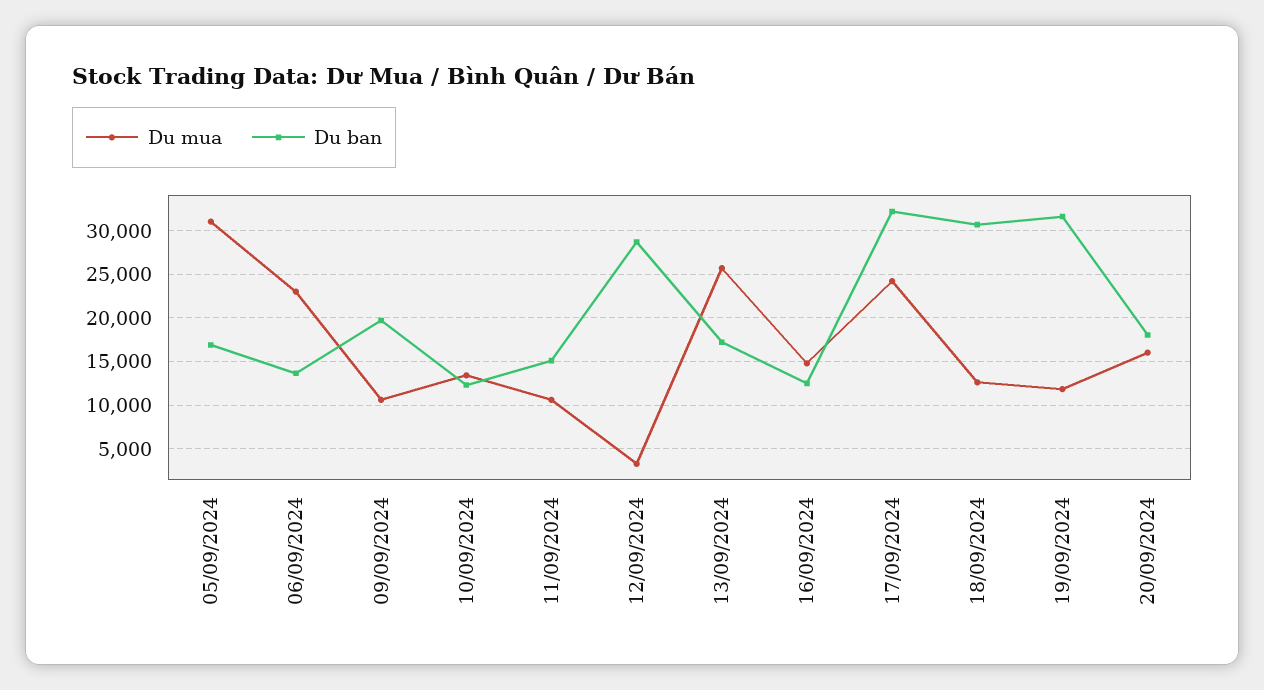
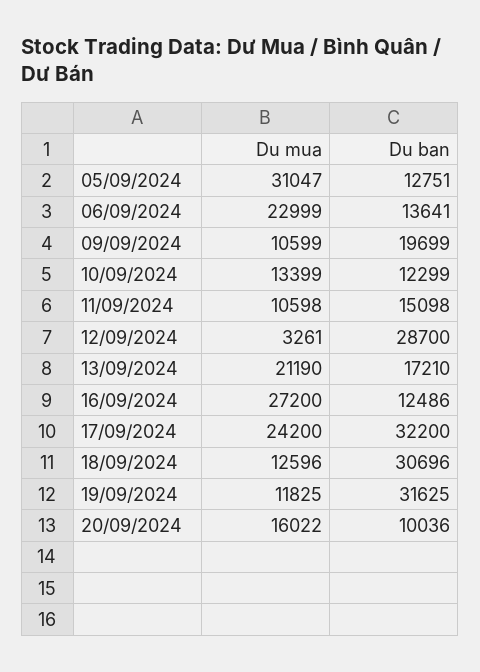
Du ban, 05/09/2024: 17000 -> 12751
Du mua, 13/09/2024: 26000 -> 21190
Du mua, 16/09/2024: 15000 -> 27200
Du ban, 20/09/2024: 18000 -> 10036

